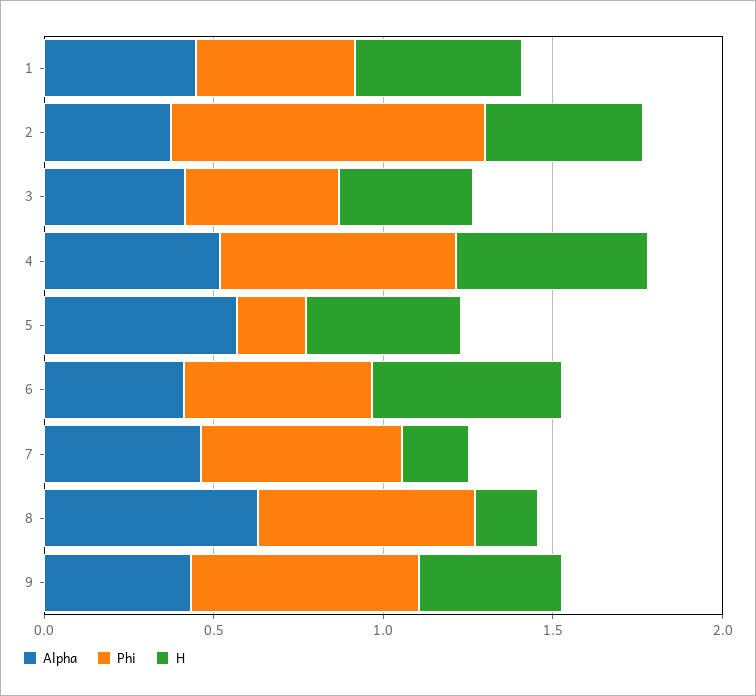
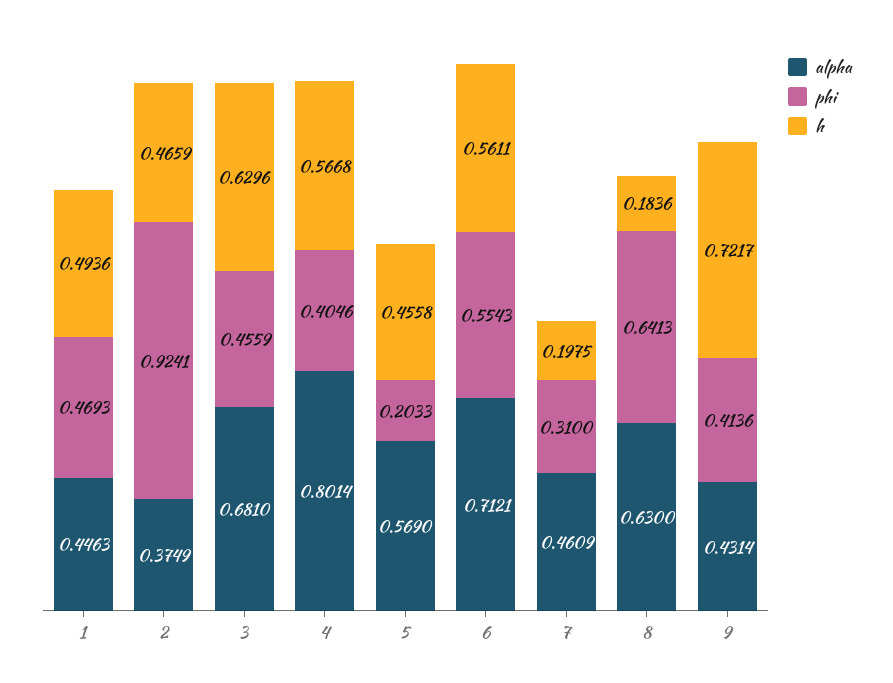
Alpha, 3: 0.4 -> 0.681
H, 3: 0.4 -> 0.6296
Alpha, 4: 0.5 -> 0.8014
Phi, 4: 0.7 -> 0.4046
Alpha, 6: 0.4 -> 0.7121
Phi, 7: 0.6 -> 0.31
Phi, 9: 0.7 -> 0.4136
H, 9: 0.4 -> 0.7217

